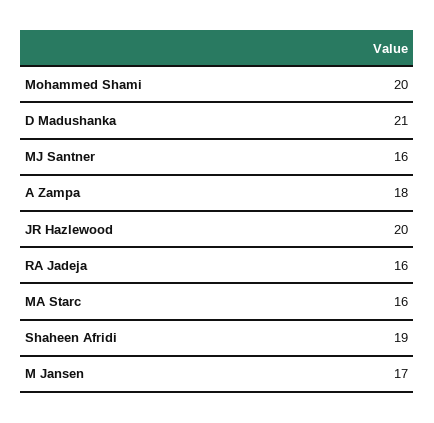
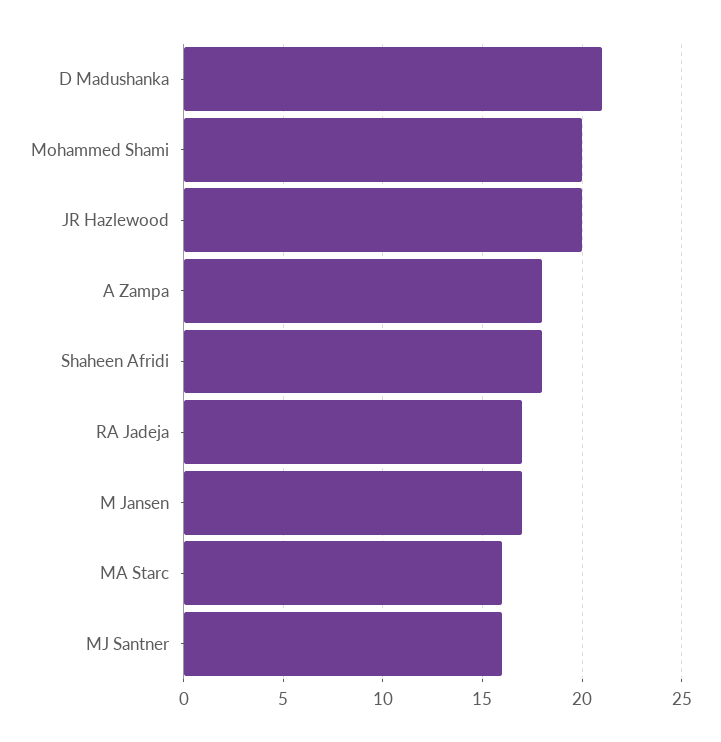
RA Jadeja: 16 -> 17
Shaheen Afridi: 19 -> 18

